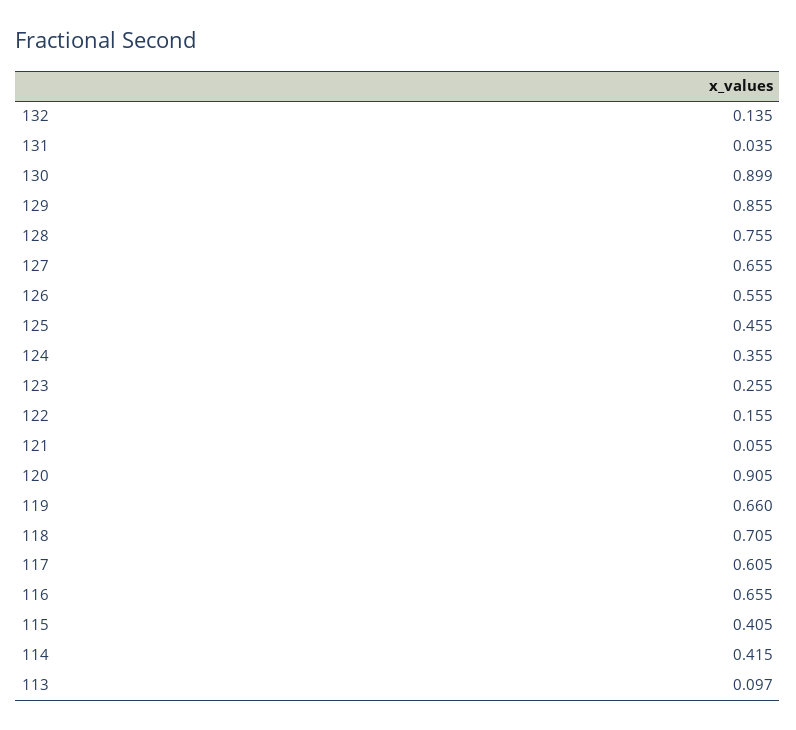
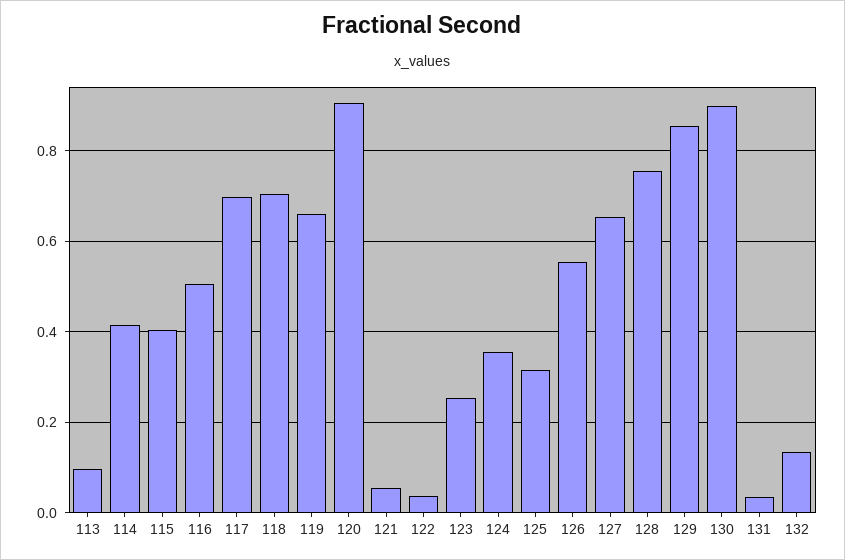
125: 0.455 -> 0.32
122: 0.155 -> 0.04
117: 0.605 -> 0.7
116: 0.655 -> 0.5

